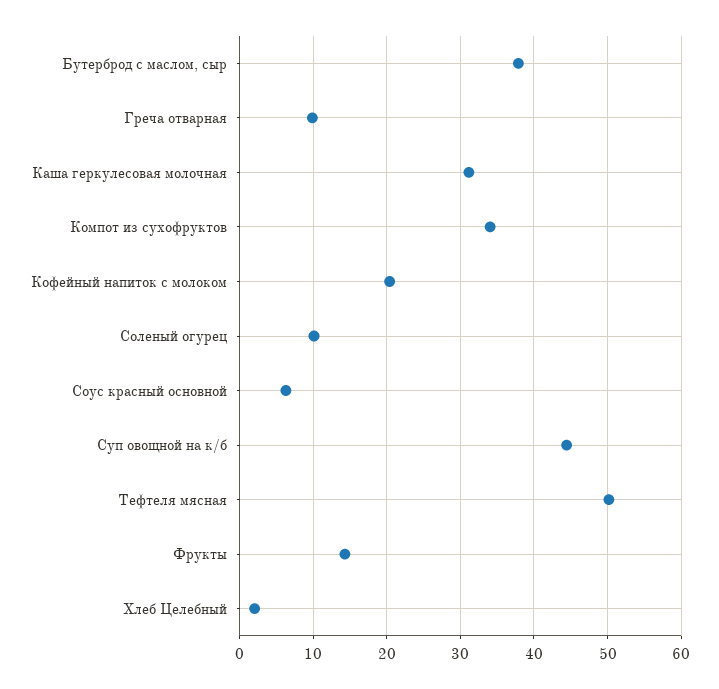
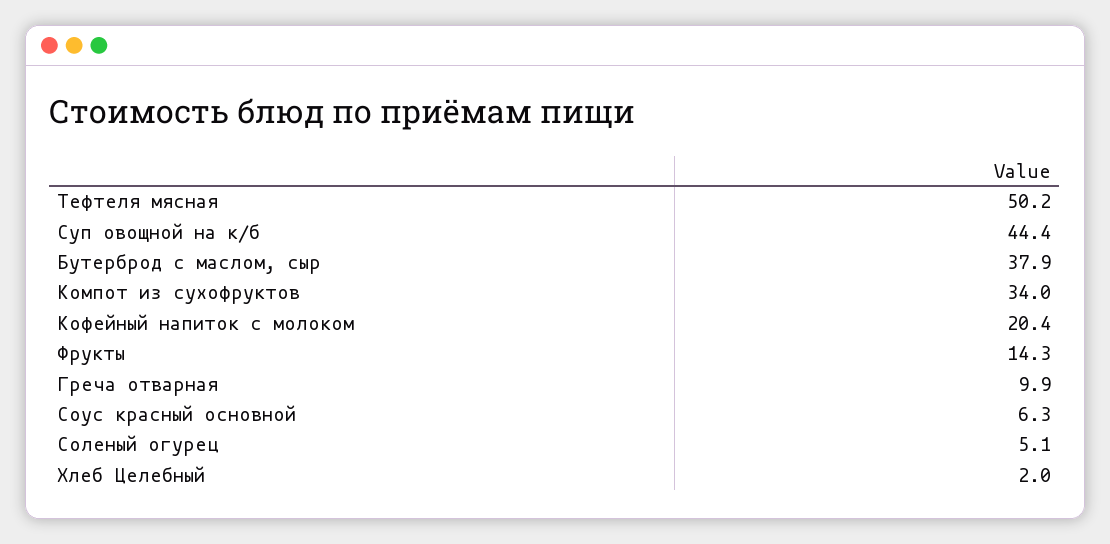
Каша геркулесовая молочная: 31 -> none
Соленый огурец: 10 -> 5.1

